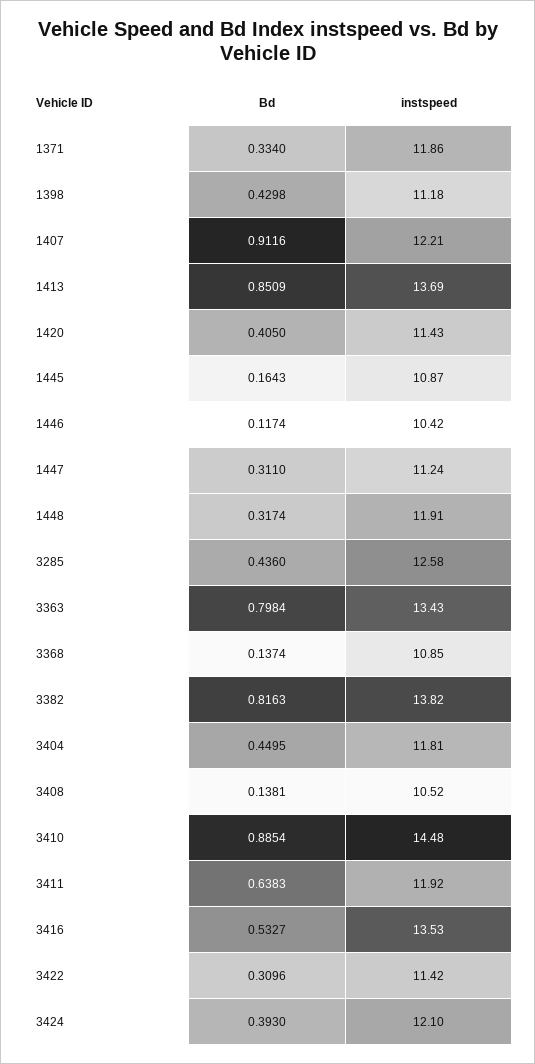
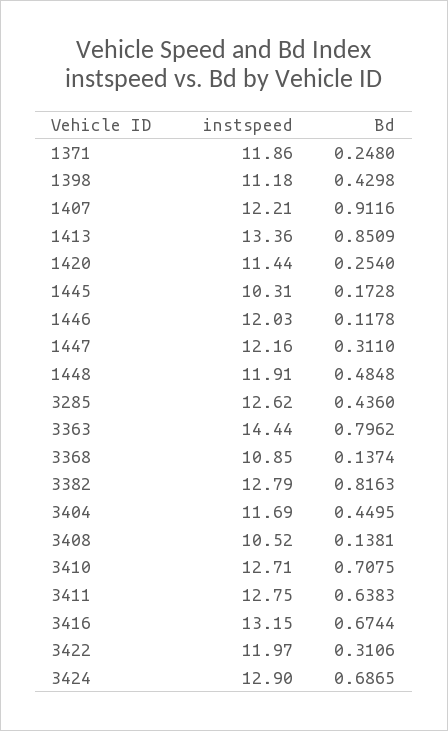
Bd, 1371: 0.334 -> 0.248
instspeed, 1413: 13.69 -> 13.36
Bd, 1420: 0.405 -> 0.254
instspeed, 1420: 11.43 -> 11.44
Bd, 1445: 0.1643 -> 0.1728
instspeed, 1445: 10.87 -> 10.31
Bd, 1446: 0.1174 -> 0.1178
instspeed, 1446: 10.42 -> 12.03
instspeed, 1447: 11.24 -> 12.16
Bd, 1448: 0.3174 -> 0.4848
instspeed, 3285: 12.58 -> 12.62
Bd, 3363: 0.7984 -> 0.7962
instspeed, 3363: 13.43 -> 14.44
instspeed, 3382: 13.82 -> 12.79
instspeed, 3404: 11.81 -> 11.69
Bd, 3410: 0.8854 -> 0.7075
instspeed, 3410: 14.48 -> 12.71
instspeed, 3411: 11.92 -> 12.75
Bd, 3416: 0.5327 -> 0.6744
instspeed, 3416: 13.53 -> 13.15
Bd, 3422: 0.3096 -> 0.3106
instspeed, 3422: 11.42 -> 11.97
Bd, 3424: 0.393 -> 0.6865
instspeed, 3424: 12.1 -> 12.9

